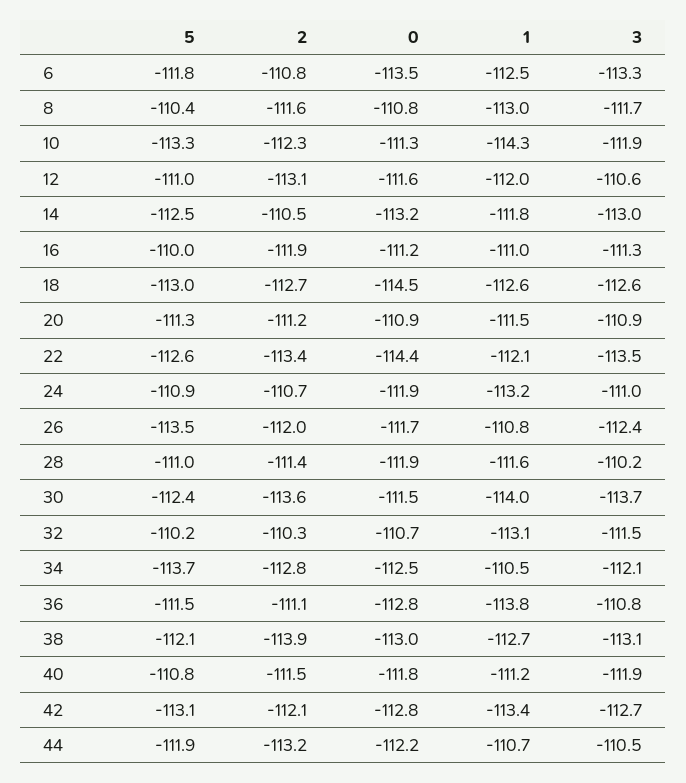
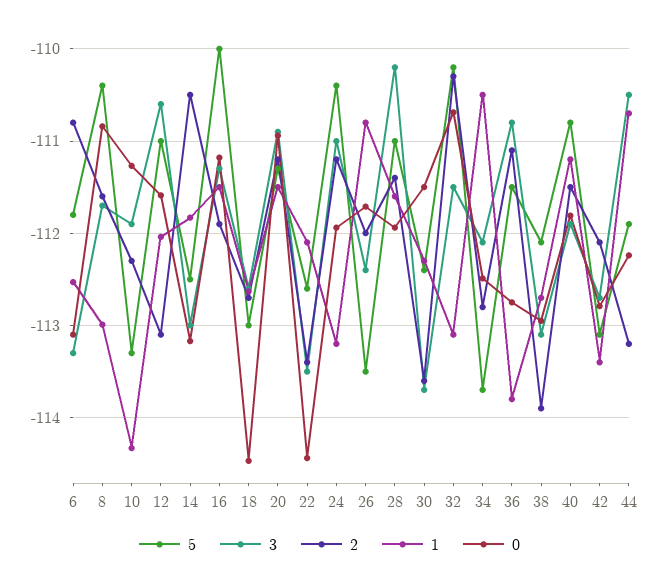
0, 6: -113.5 -> -113.1
1, 16: -111 -> -111.5
5, 24: -110.9 -> -110.4
2, 24: -110.7 -> -111.2
1, 30: -114 -> -112.3

